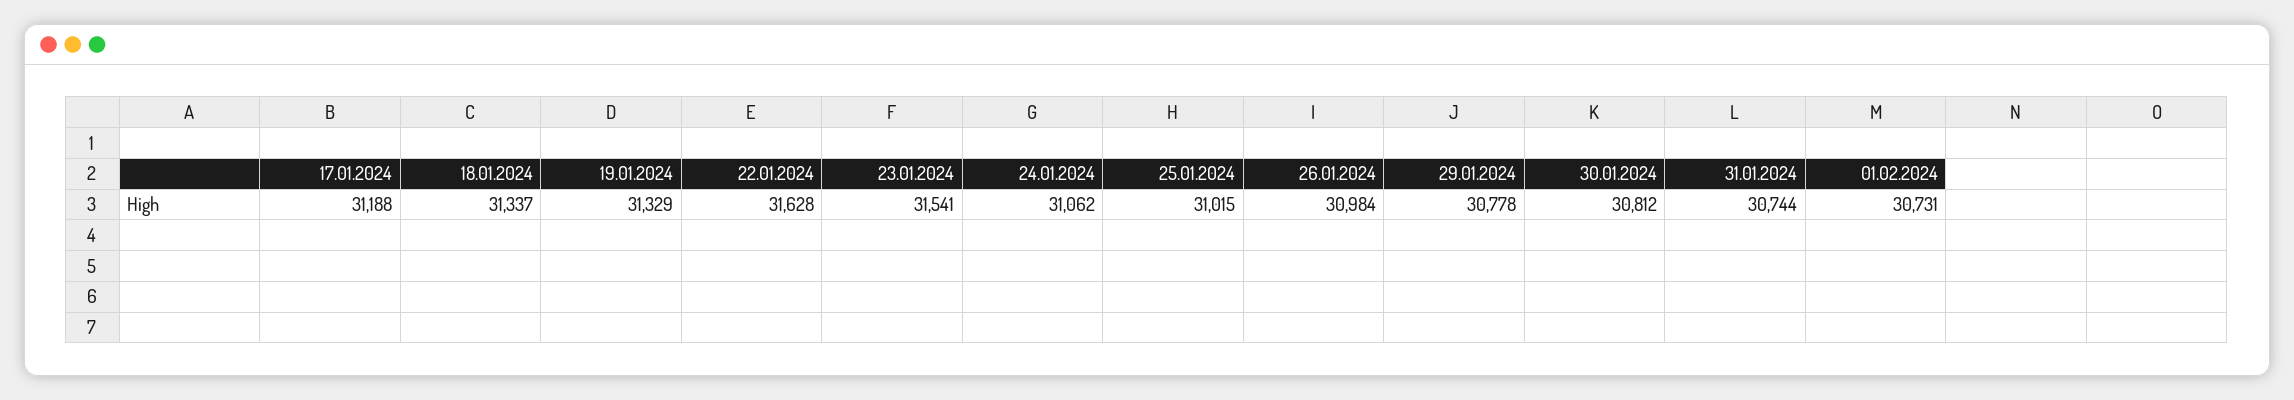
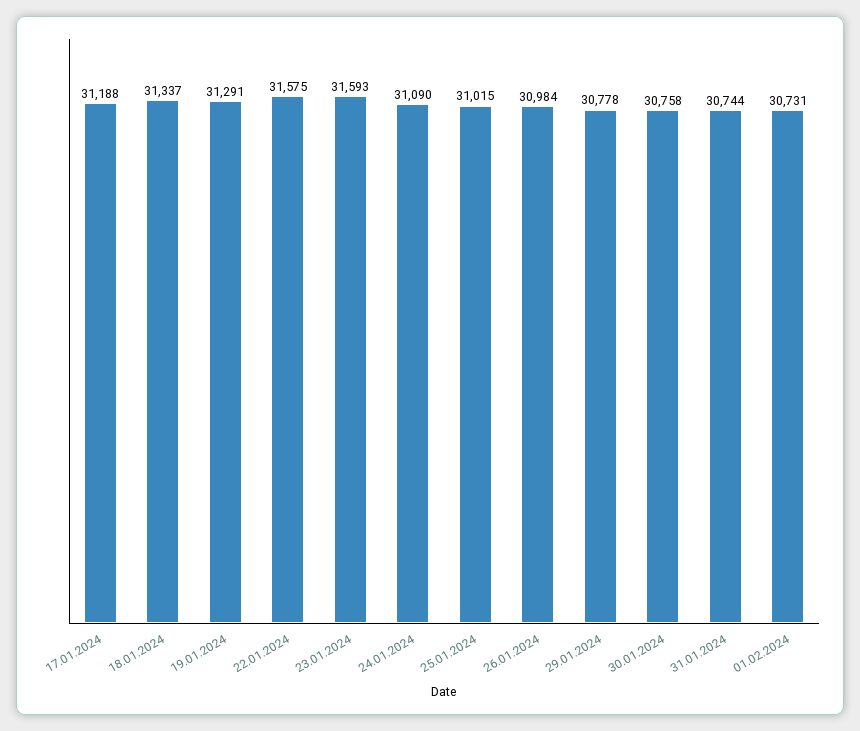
19.01.2024: 31329 -> 31291
22.01.2024: 31628 -> 31575
23.01.2024: 31541 -> 31593
24.01.2024: 31062 -> 31090
30.01.2024: 30812 -> 30758

